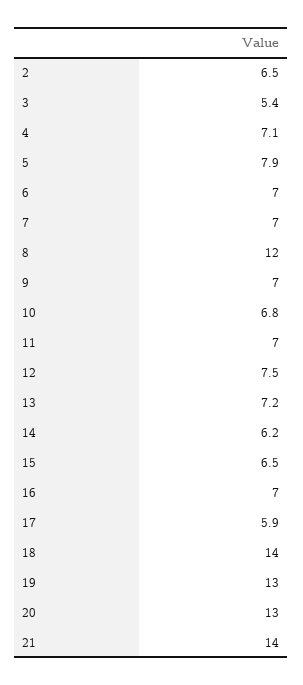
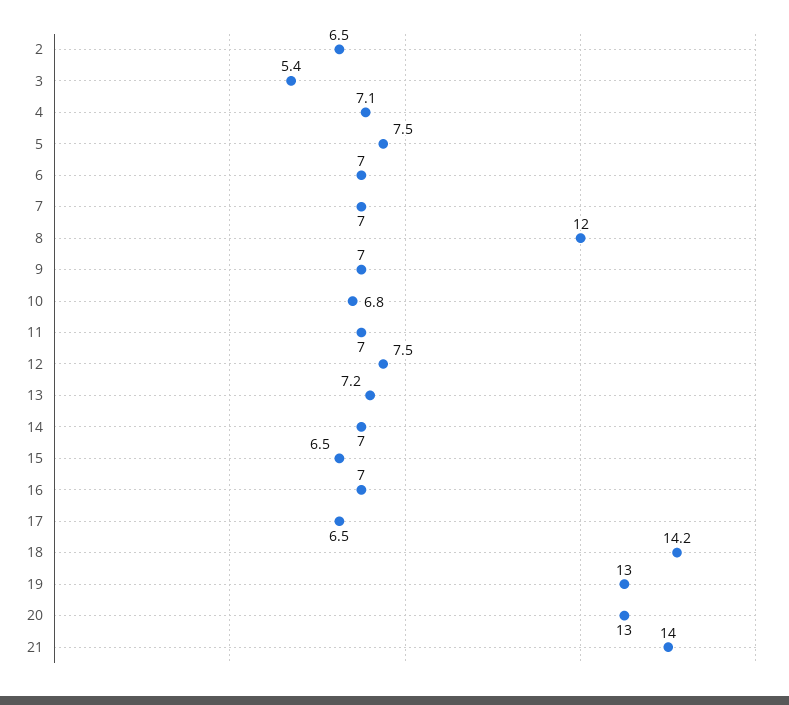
5: 7.9 -> 7.5
14: 6.2 -> 7
17: 5.9 -> 6.5
18: 14 -> 14.2

